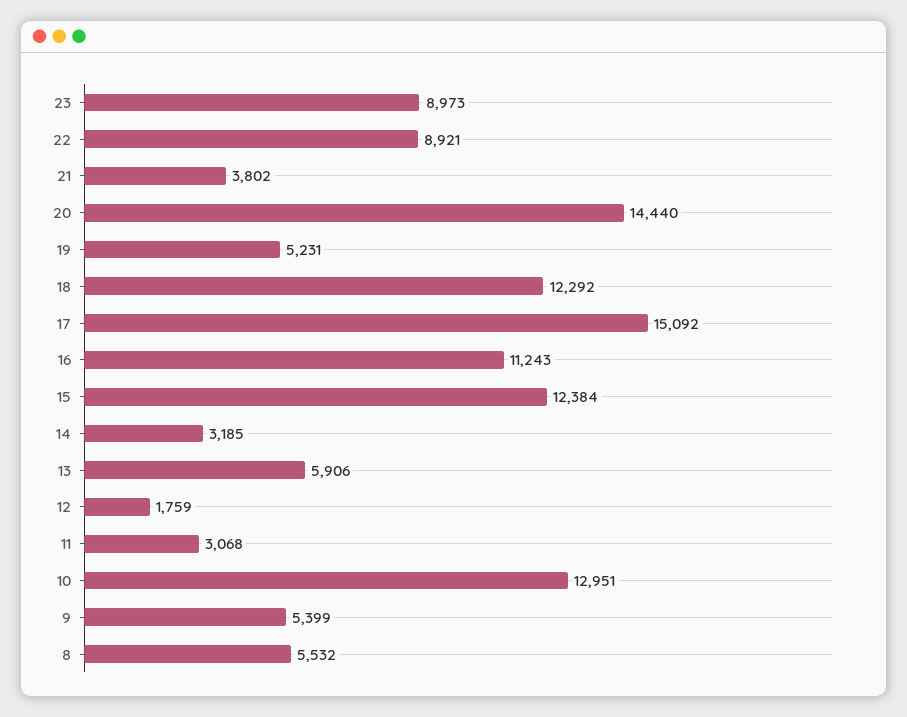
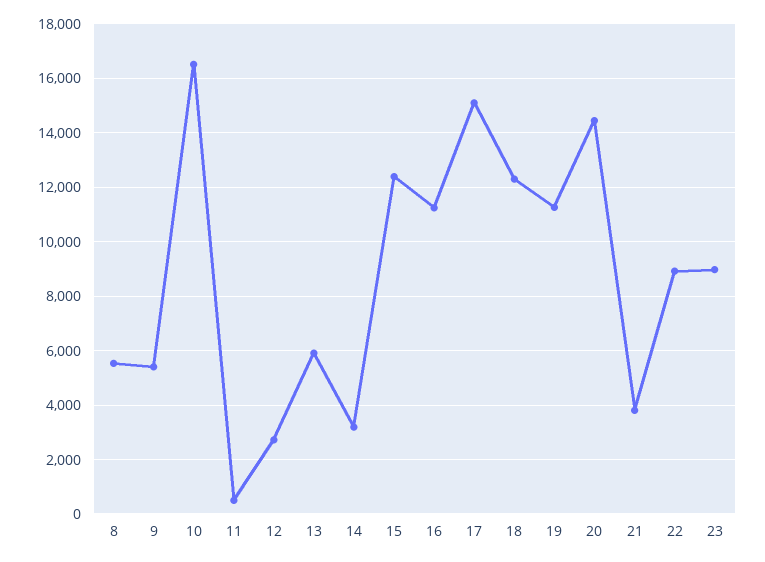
19: 5231 -> 11250
12: 1759 -> 2750
11: 3068 -> 500
10: 12951 -> 16500

